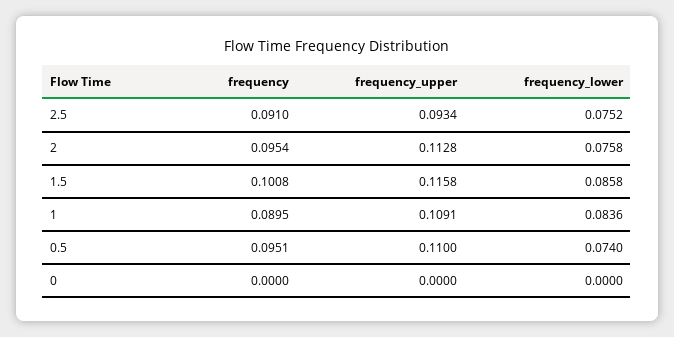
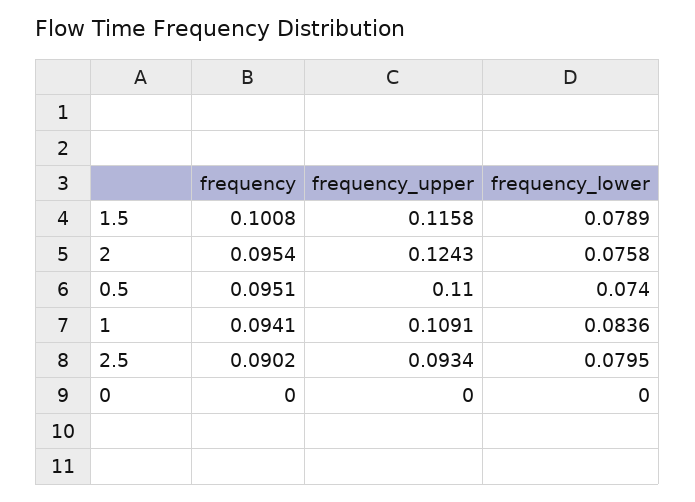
frequency, 2.5: 0.091 -> 0.0902
frequency_lower, 2.5: 0.0752 -> 0.0795
frequency_upper, 2: 0.1128 -> 0.1243
frequency_lower, 1.5: 0.0858 -> 0.0789
frequency, 1: 0.0895 -> 0.0941

